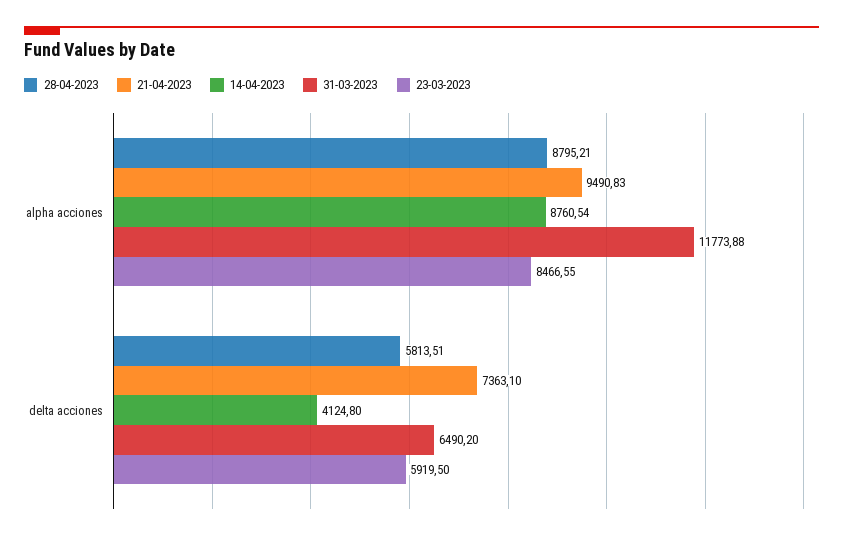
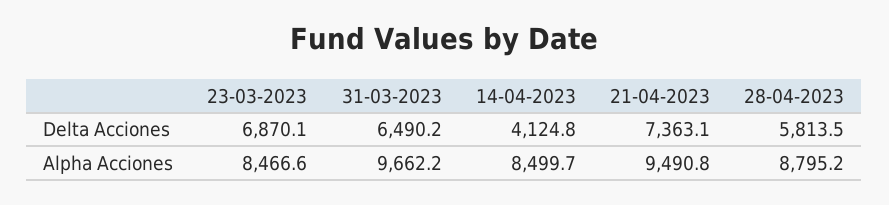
14-04-2023, alpha acciones: 8760.54 -> 8499.7
31-03-2023, alpha acciones: 11773.88 -> 9662.2
23-03-2023, delta acciones: 5919.5 -> 6870.1

